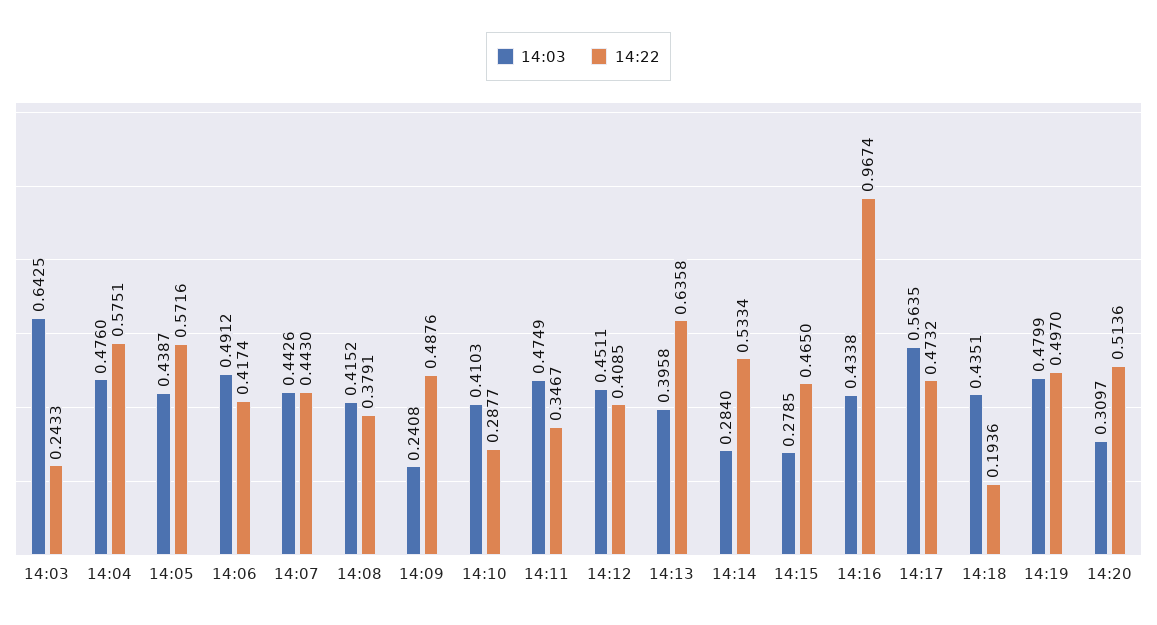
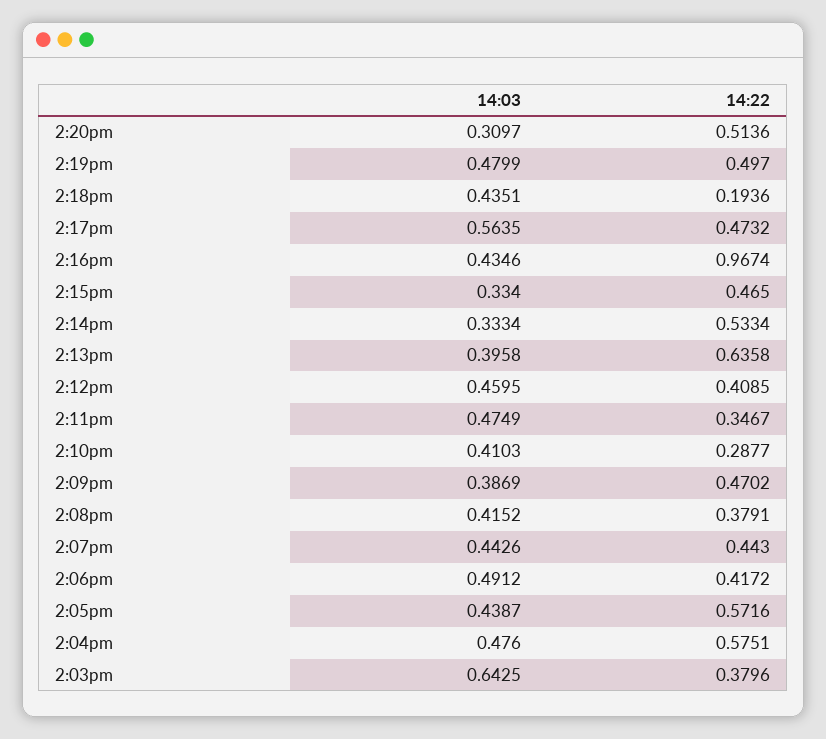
14:22, 14:03: 0.2433 -> 0.3796
14:22, 14:06: 0.4174 -> 0.4172
14:03, 14:09: 0.2408 -> 0.3869
14:22, 14:09: 0.4876 -> 0.4702
14:03, 14:12: 0.4511 -> 0.4595
14:03, 14:14: 0.284 -> 0.3334
14:03, 14:15: 0.2785 -> 0.334
14:03, 14:16: 0.4338 -> 0.4346

